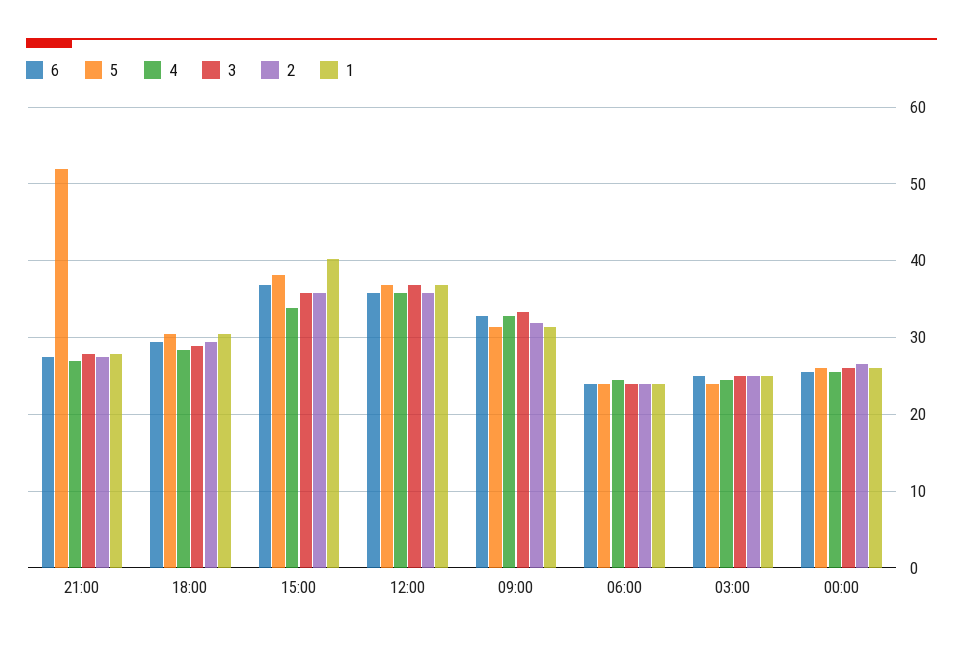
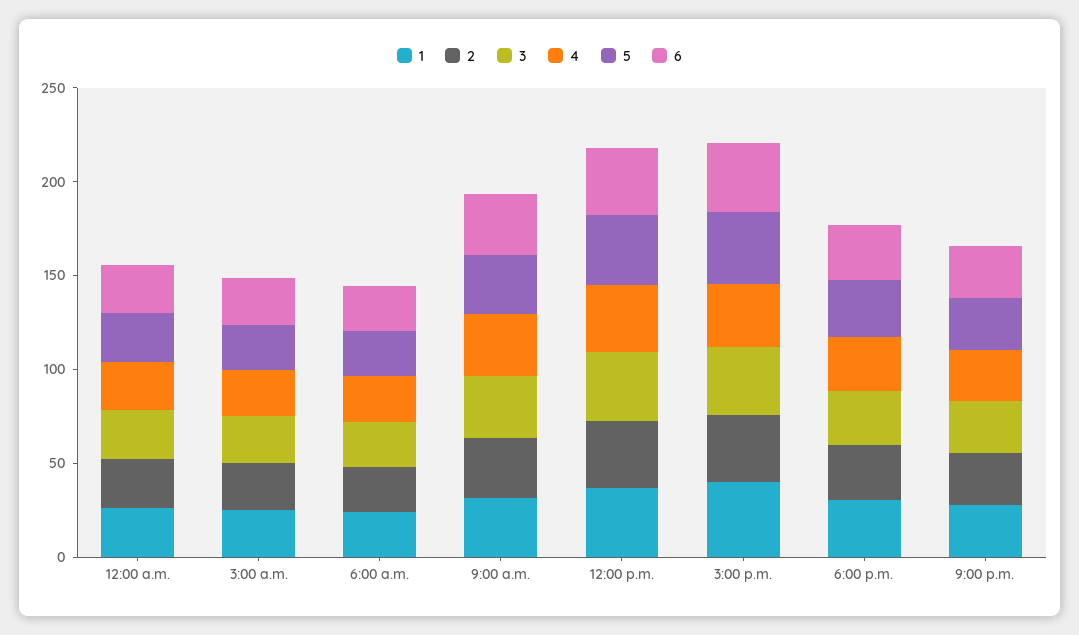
5, 21:00: 52 -> 30

